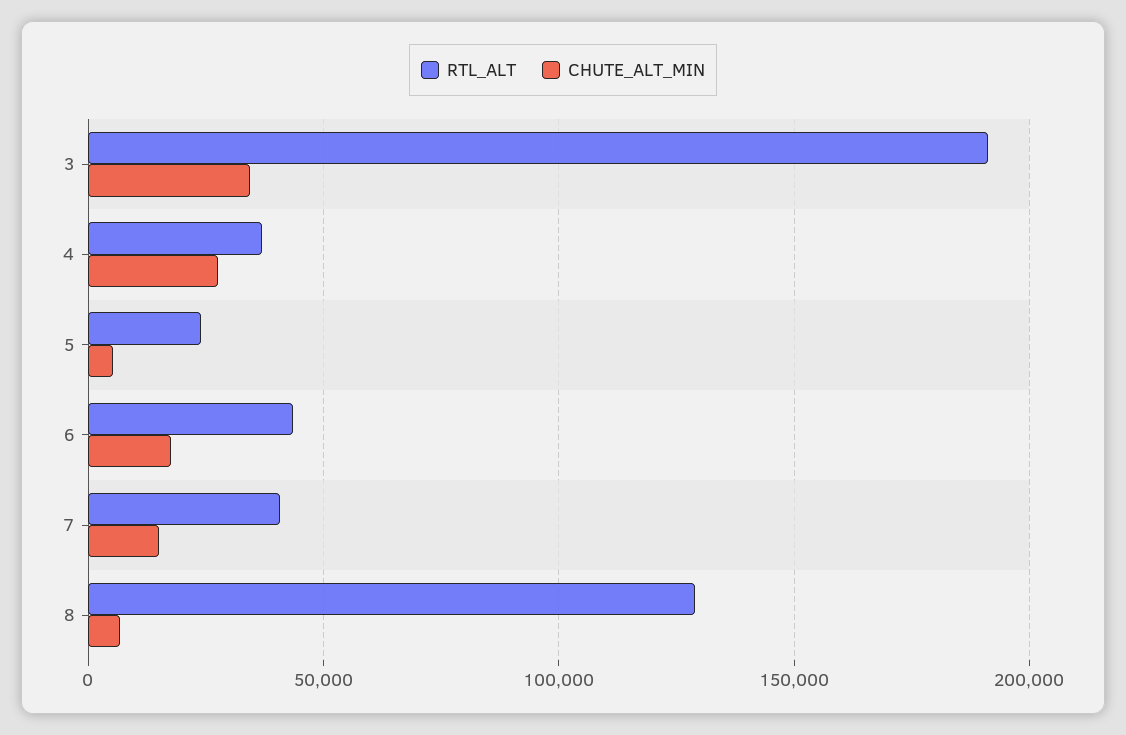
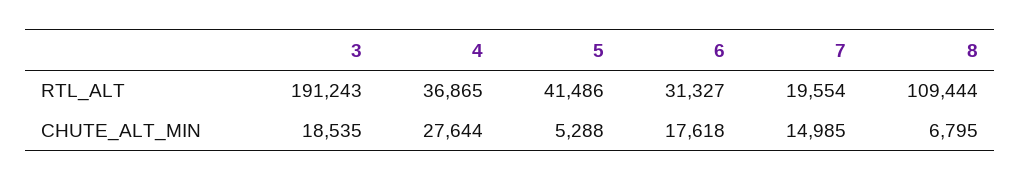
CHUTE_ALT_MIN, 3: 35000 -> 18535
RTL_ALT, 5: 25000 -> 41486
RTL_ALT, 6: 45000 -> 31327
RTL_ALT, 7: 40000 -> 19554
RTL_ALT, 8: 130000 -> 109444

